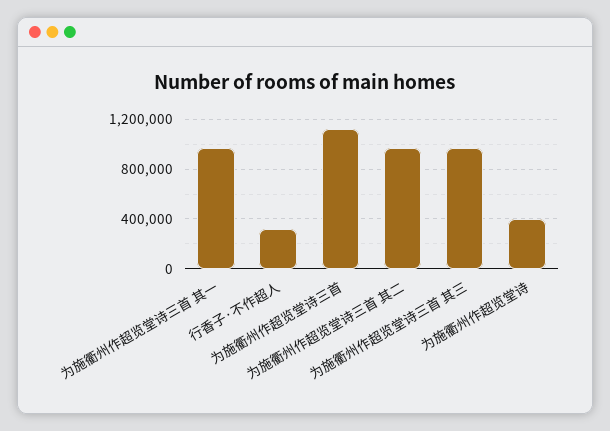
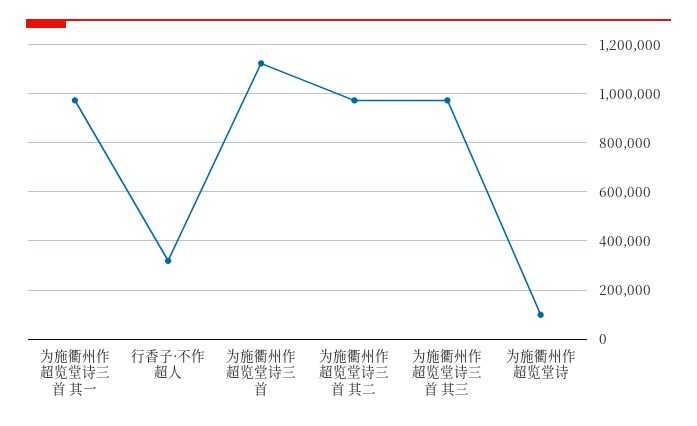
为施衢州作超览堂诗: 400000 -> 100000

